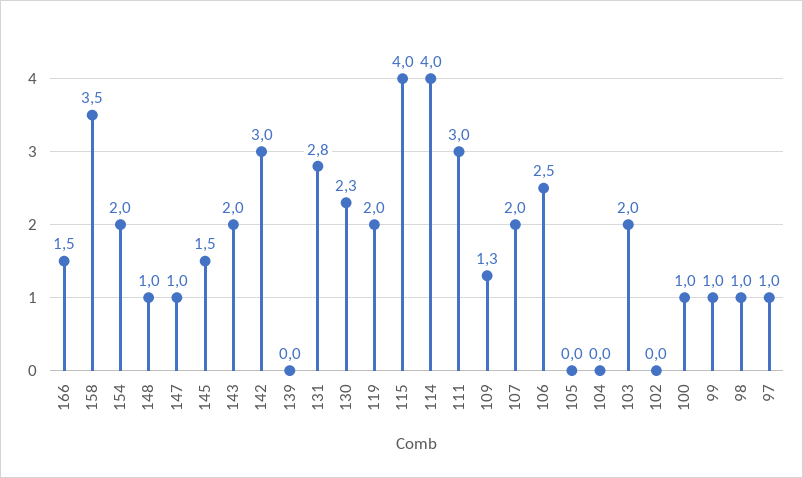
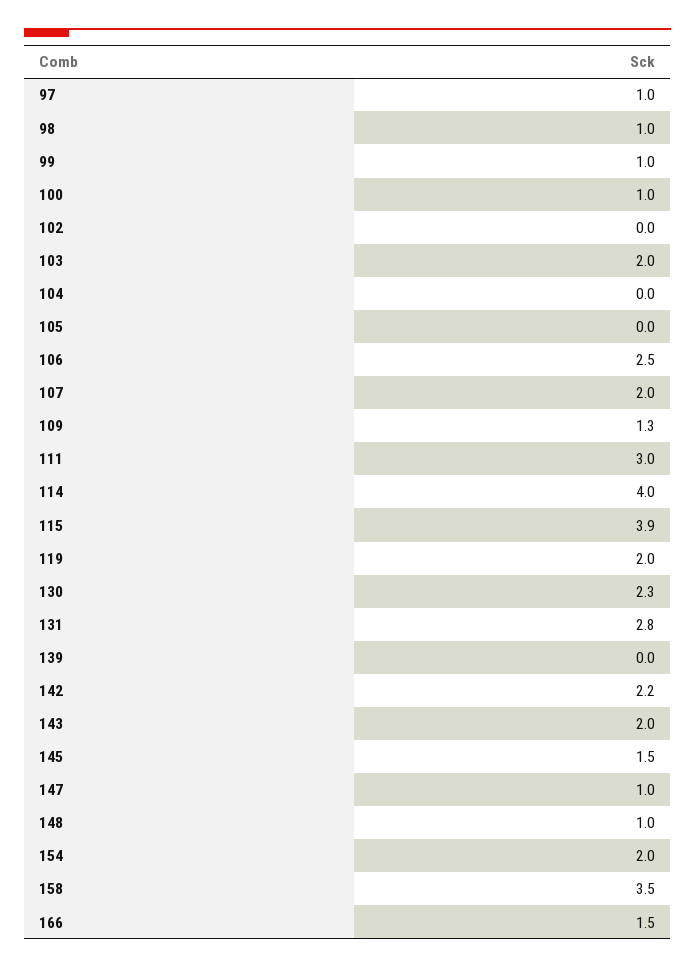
142: 3 -> 2.2
115: 4 -> 3.9

